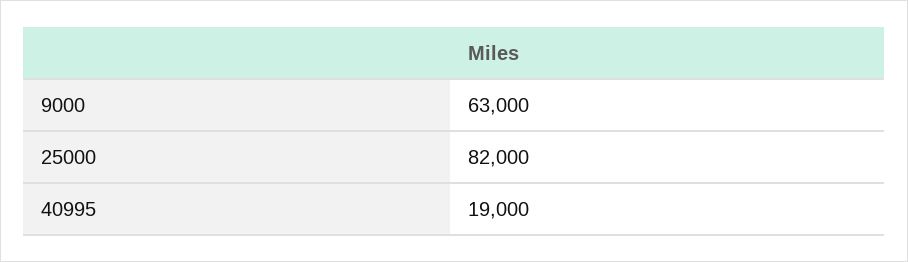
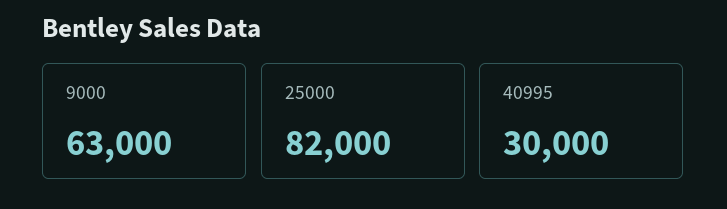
40995: 19000 -> 30000

